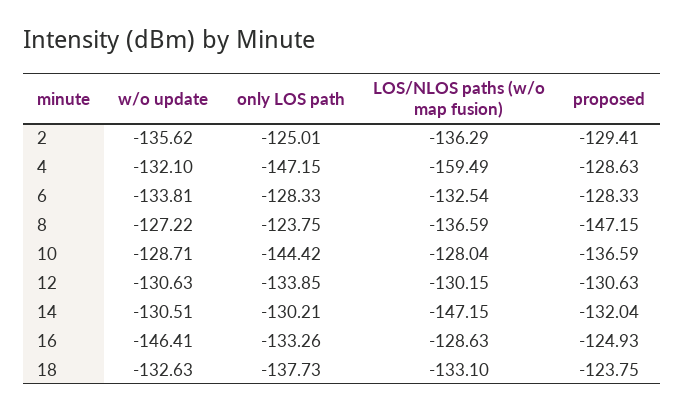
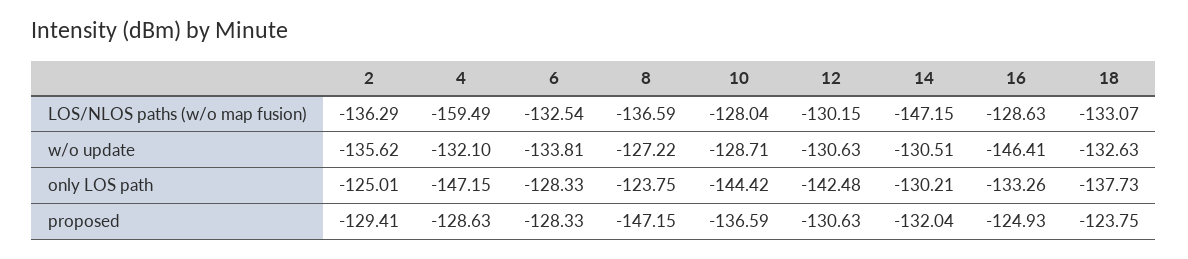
only LOS path, 12: -133.85 -> -142.48
LOS/NLOS paths (w/o map fusion), 18: -133.1 -> -133.07

